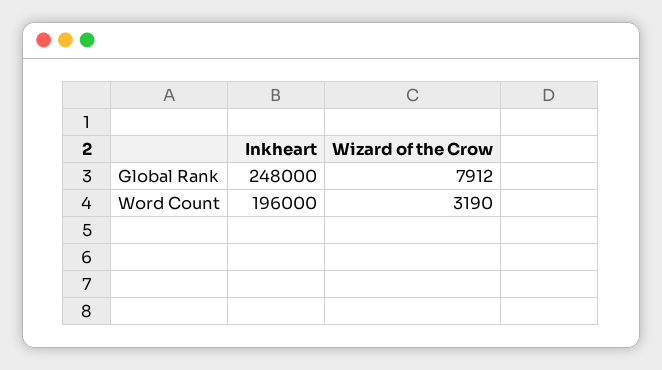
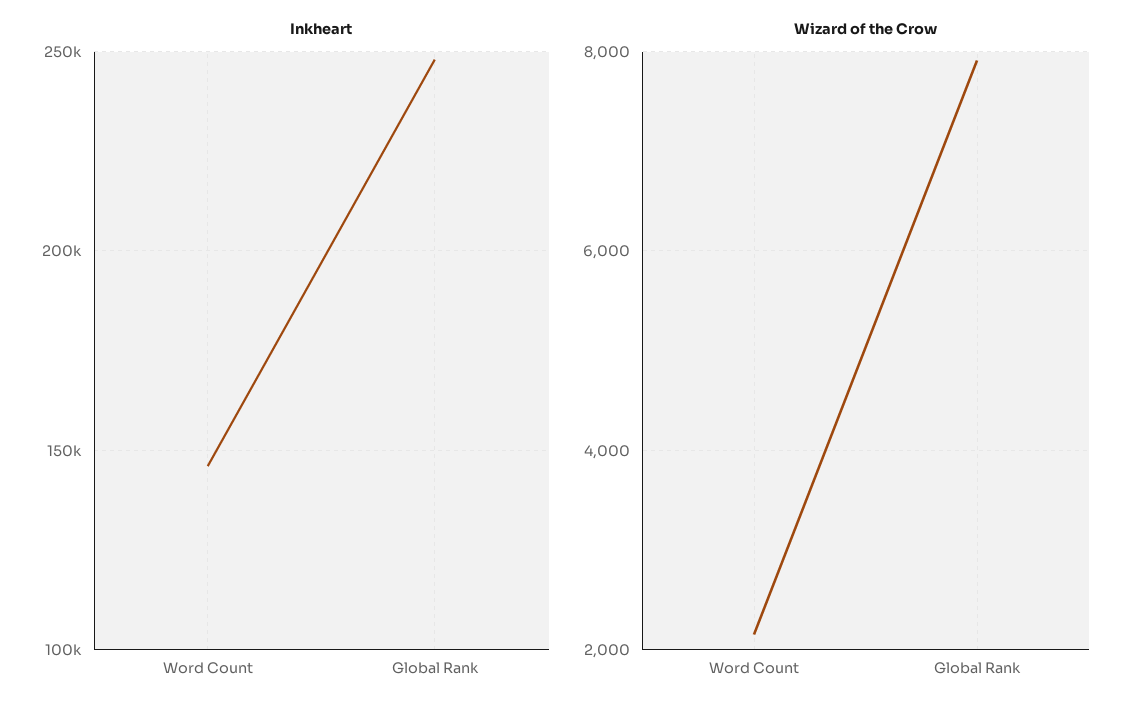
Inkheart, Word Count: 196000 -> 145000
Wizard of the Crow, Word Count: 3190 -> 2200

